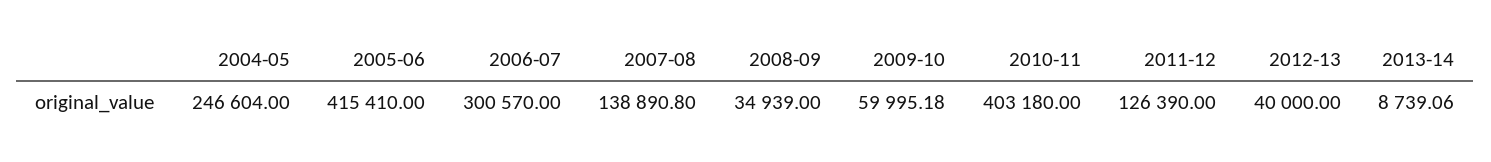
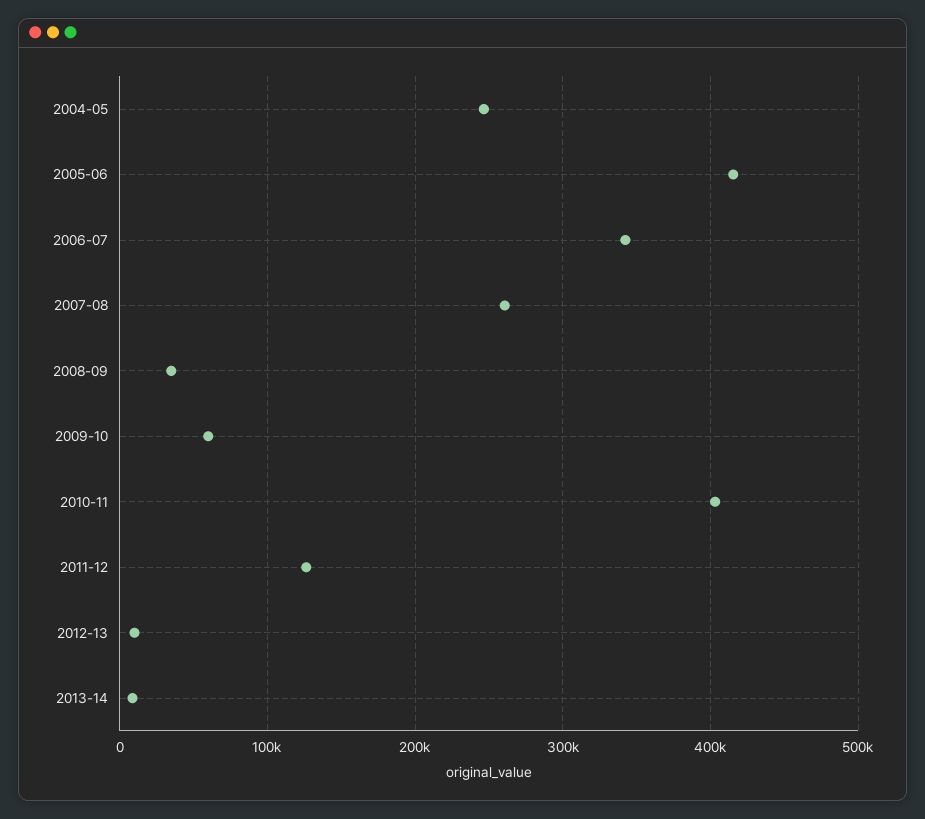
2006-07: 300570 -> 340000
2007-08: 138890.8 -> 260000
2012-13: 40000 -> 10000

